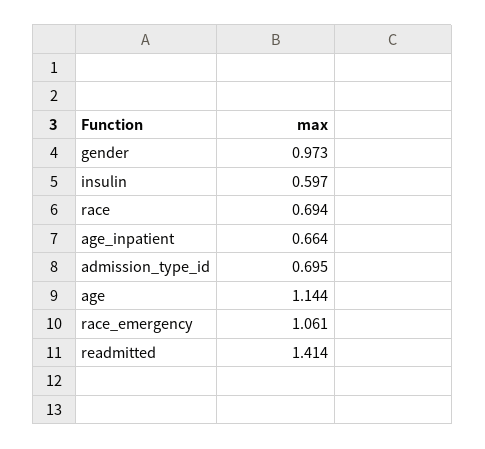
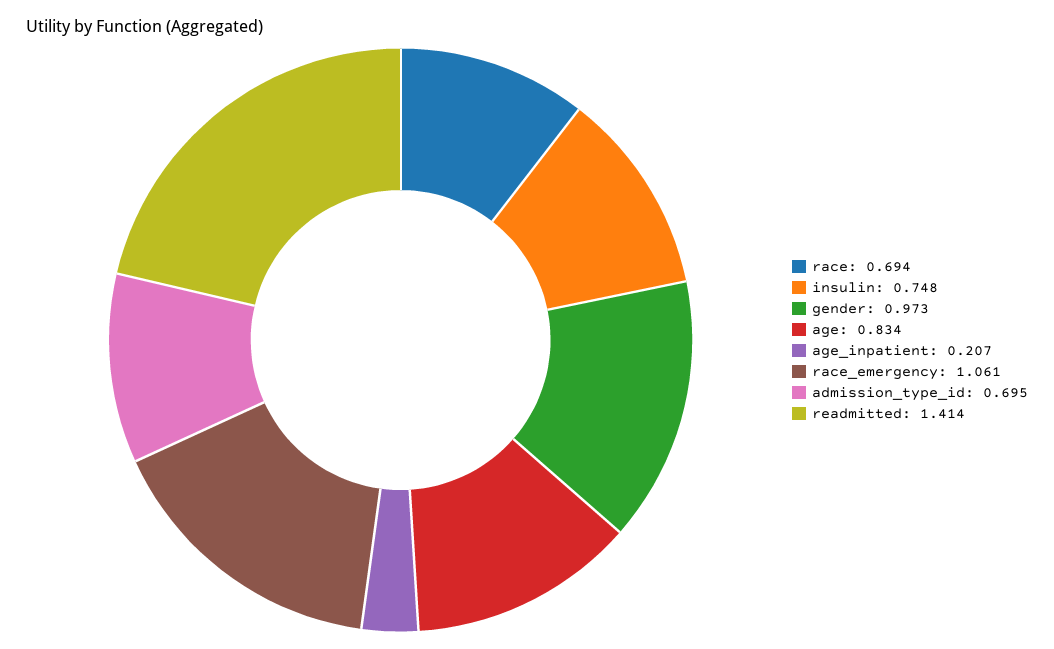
insulin: 0.597 -> 0.748
age_inpatient: 0.664 -> 0.207
age: 1.144 -> 0.834

